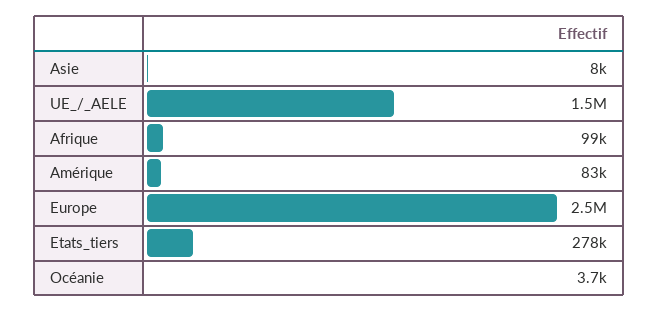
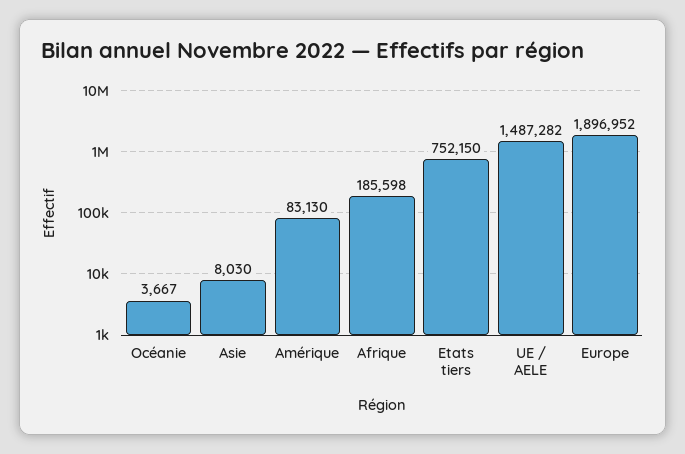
Afrique: 99000 -> 185598
Europe: 2500000 -> 1896952
Etats_tiers: 278000 -> 752150

